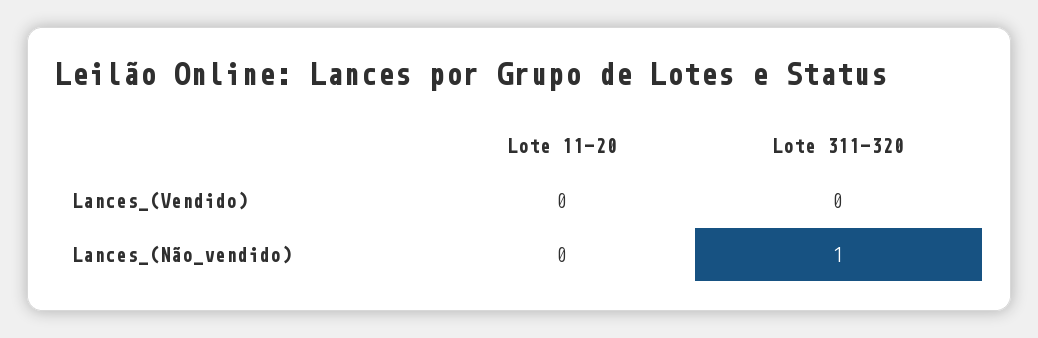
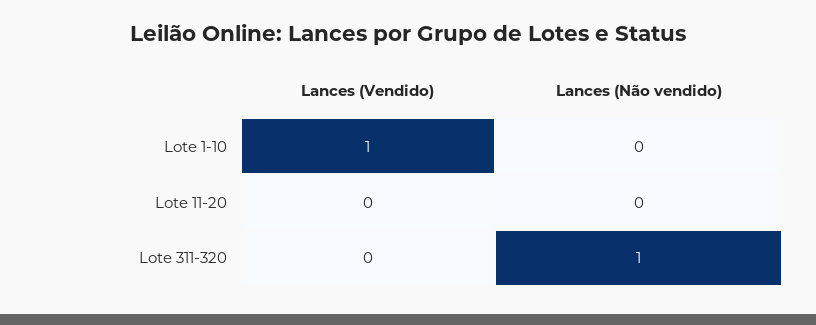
Lote 1-10, Lances_(Vendido): none -> 1
Lote 1-10, Lances_(Não_vendido): none -> 0

